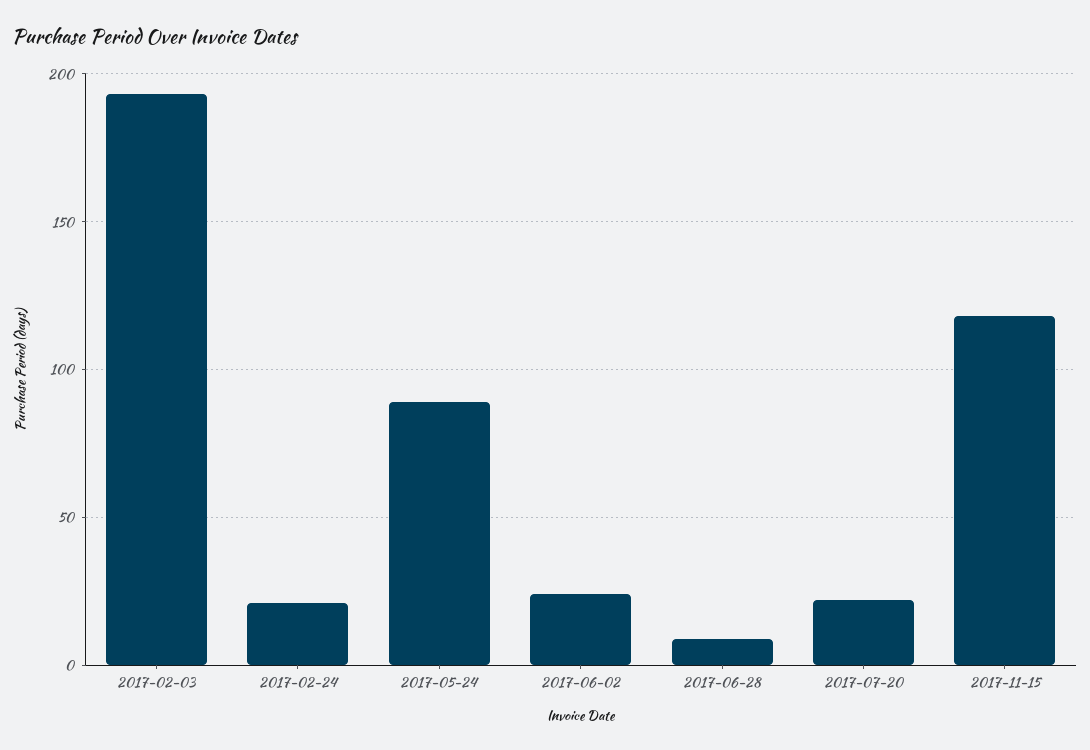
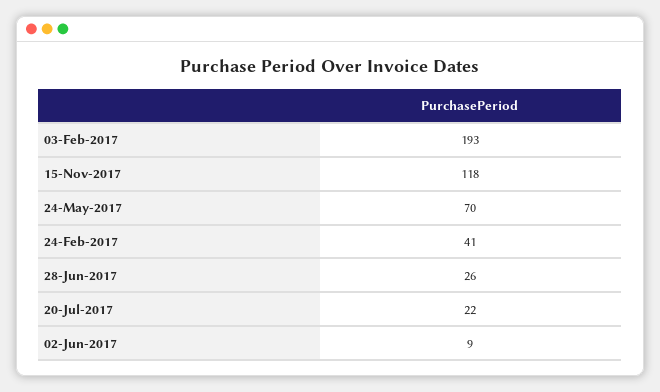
2017-02-24: 20 -> 41
2017-05-24: 90 -> 70
2017-06-02: 25 -> 9
2017-06-28: 10 -> 26

